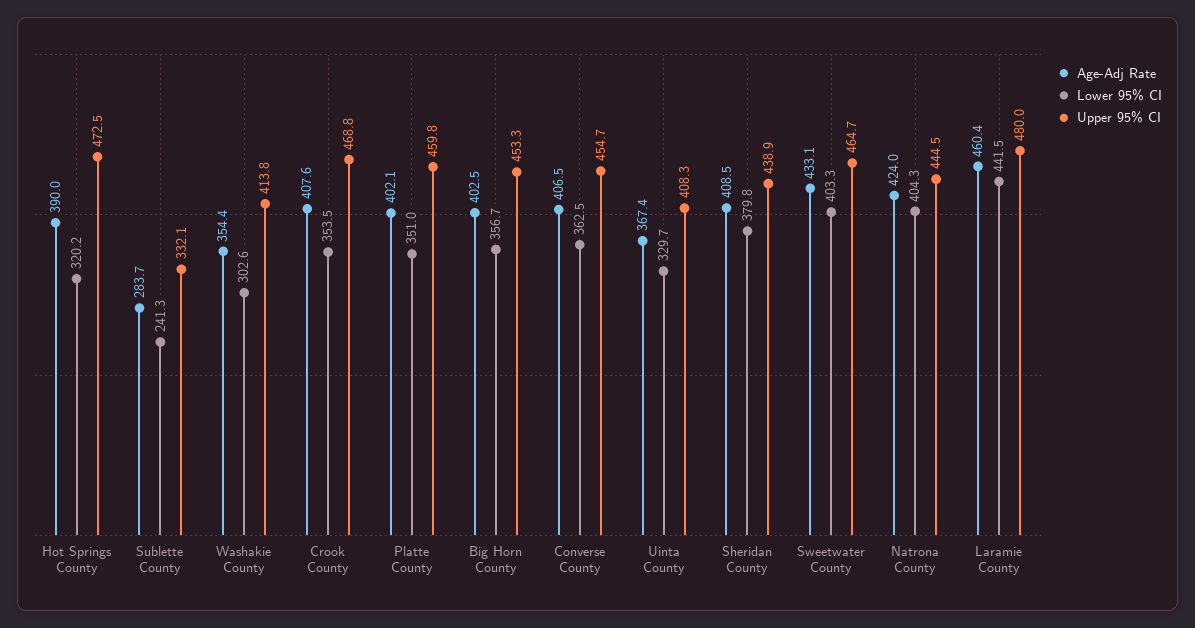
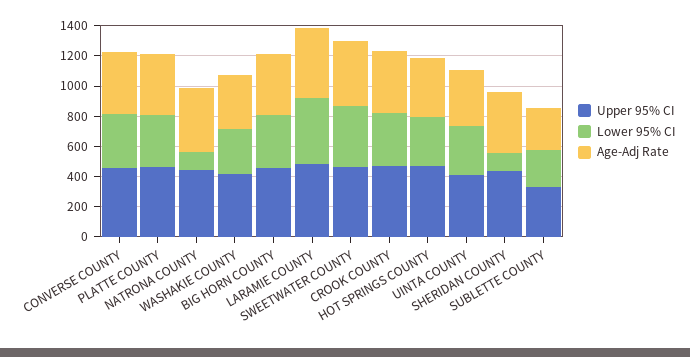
Lower 95% CI, Sheridan County: 379.8 -> 100
Lower 95% CI, Natrona County: 404.3 -> 100

